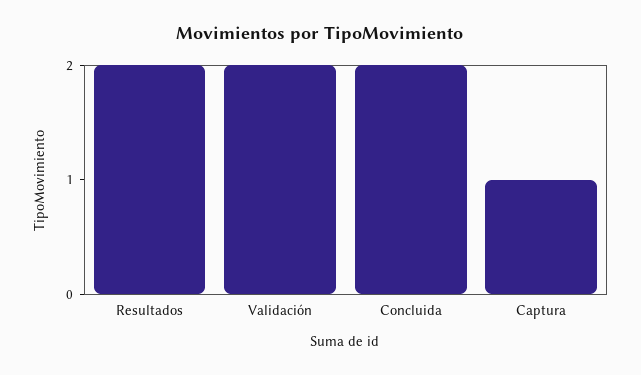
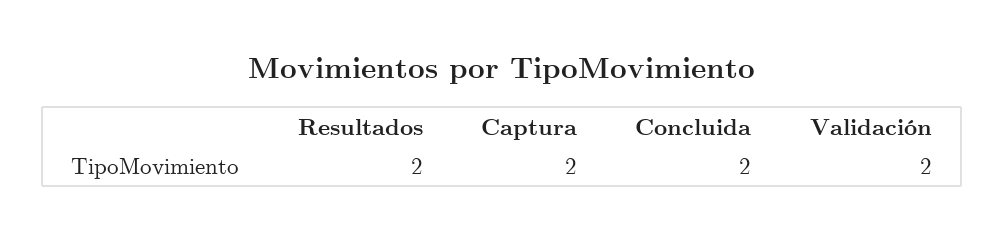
Captura: 1 -> 2

